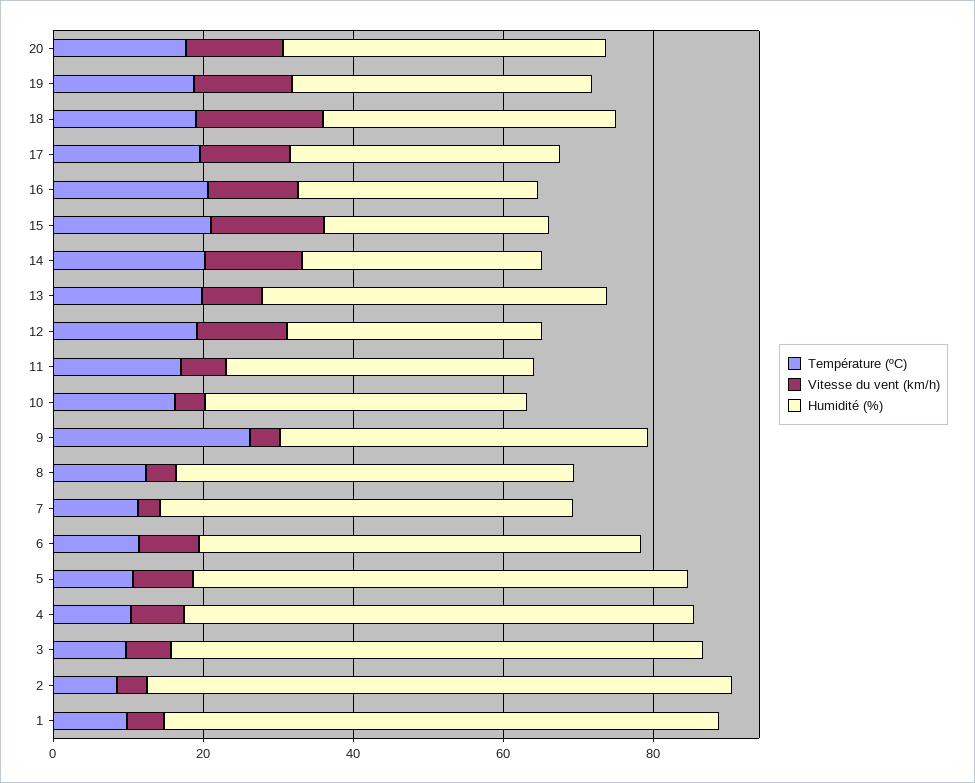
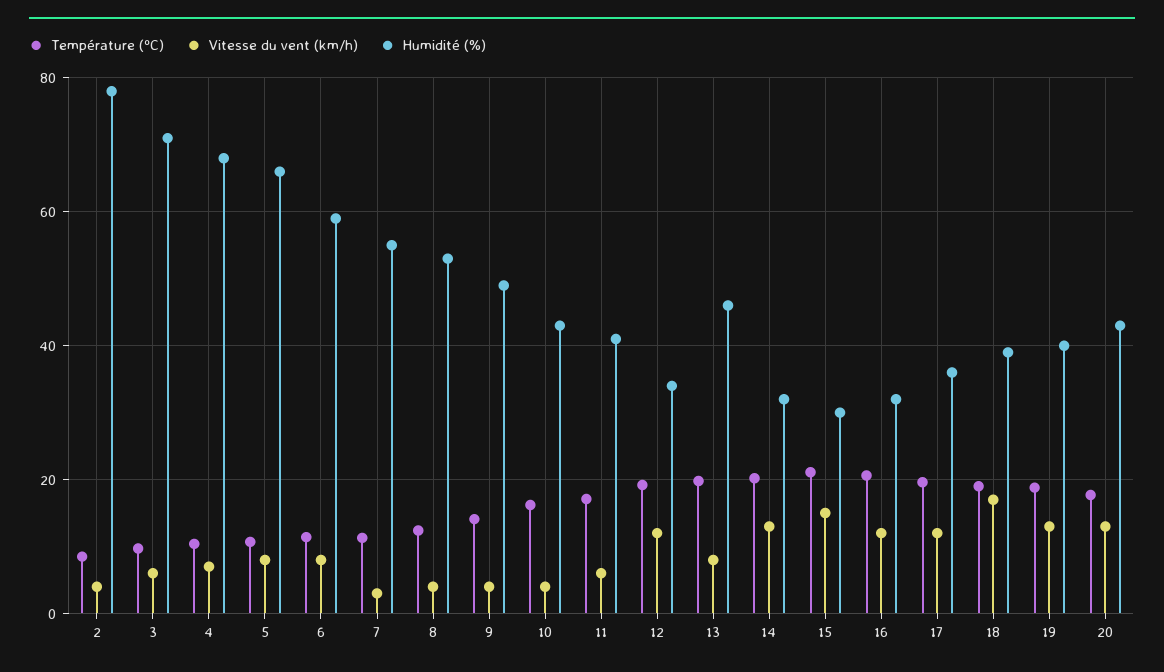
Température (ºC), 9: 25 -> 14
Température (ºC), 1: 10 -> none
Vitesse du vent (km/h), 1: 5 -> none
Humidité (%), 1: 75 -> none

